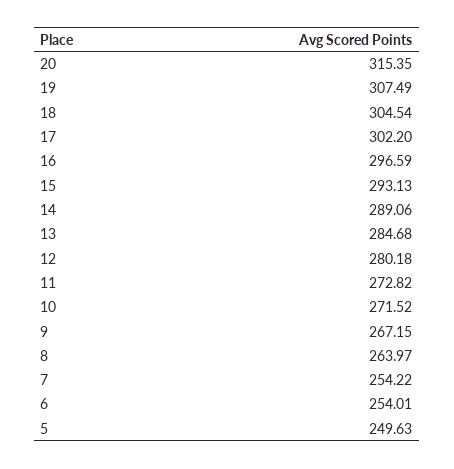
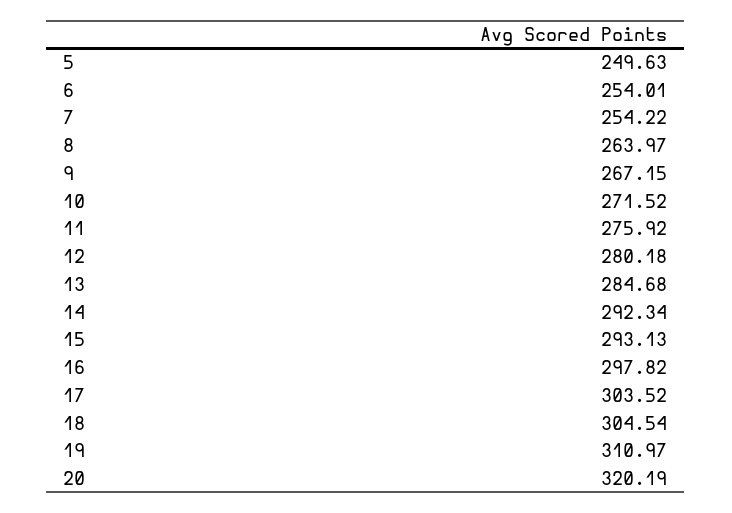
20: 315.35 -> 320.19
19: 307.49 -> 310.97
17: 302.2 -> 303.52
16: 296.59 -> 297.82
14: 289.06 -> 292.34
11: 272.82 -> 275.92

